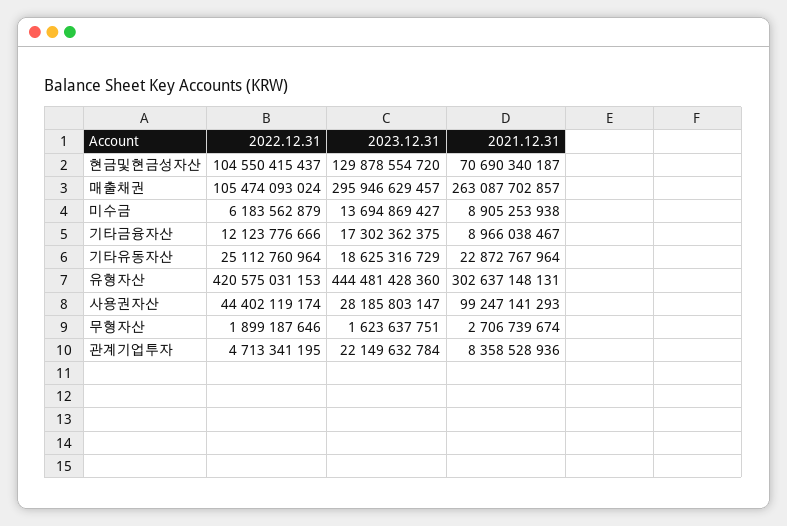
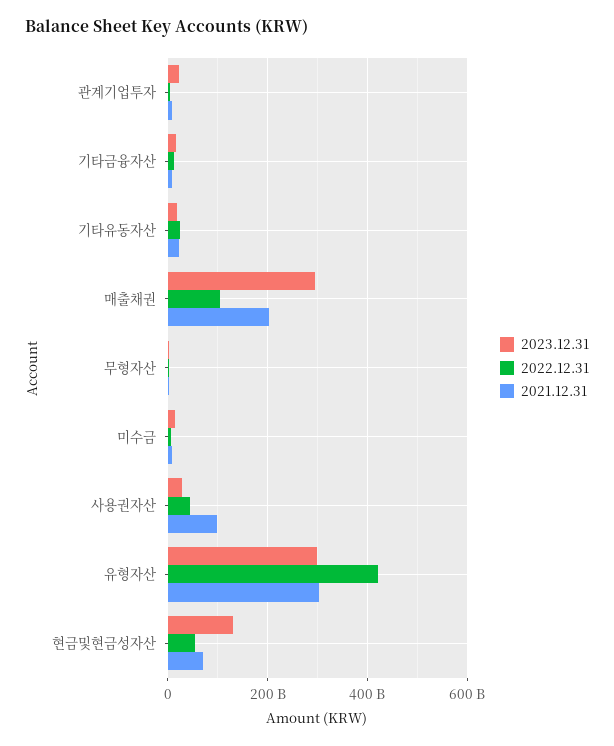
2022.12.31, 현금및현금성자산: 104550415437 -> 60000000000
2021.12.31, 매출채권: 263087702857 -> 200000000000
2023.12.31, 유형자산: 444481428360 -> 300000000000

